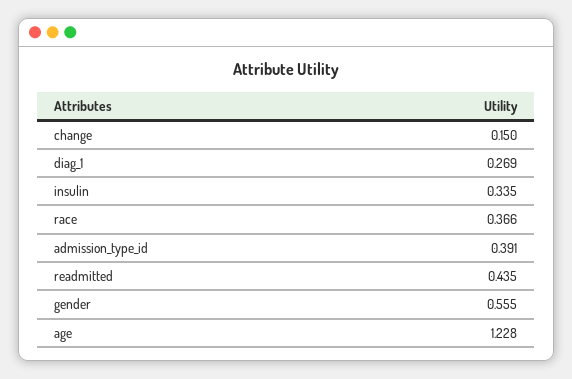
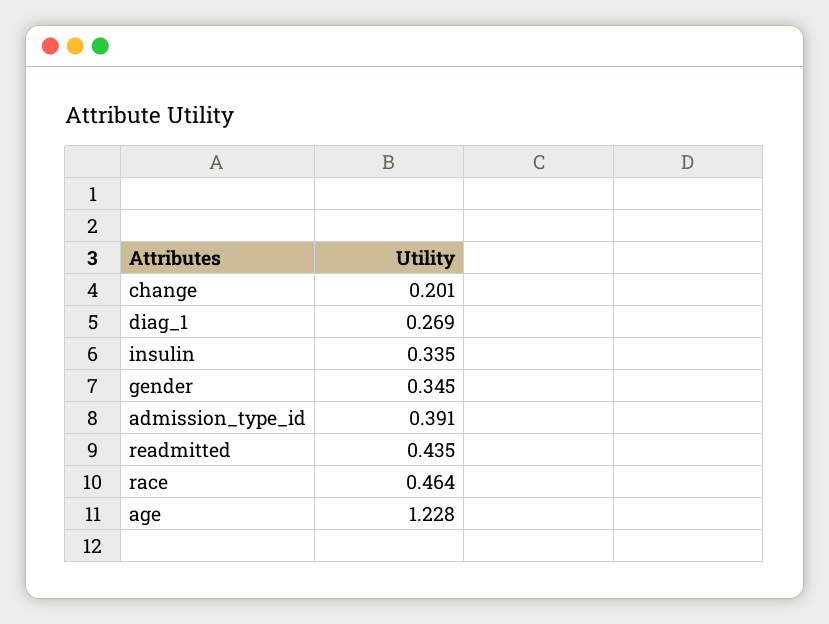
change: 0.15 -> 0.201
race: 0.366 -> 0.464
gender: 0.555 -> 0.345

